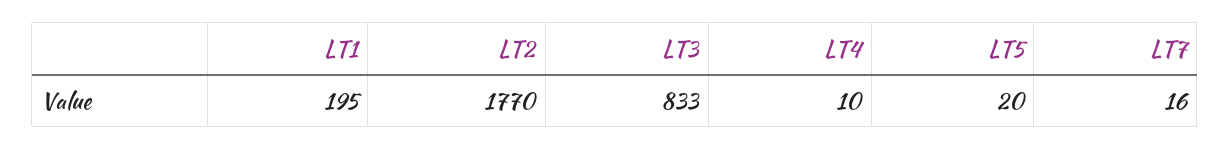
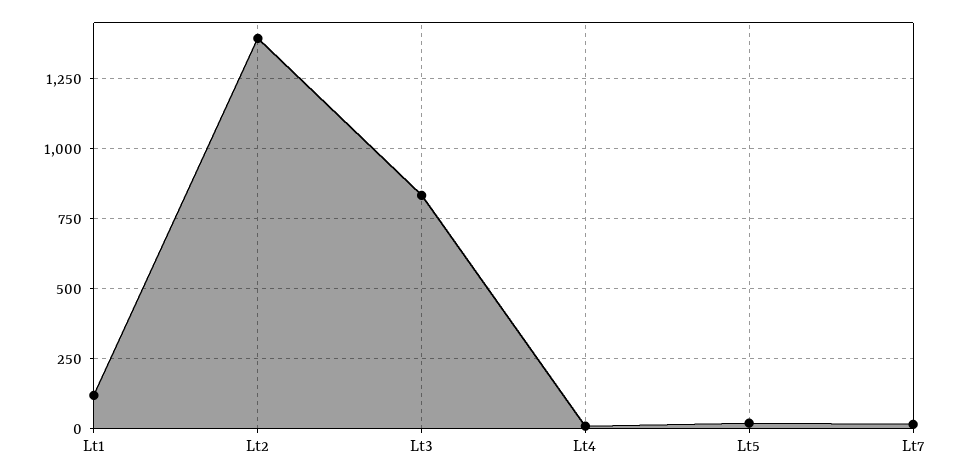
LT1: 195 -> 125
LT2: 1770 -> 1400

